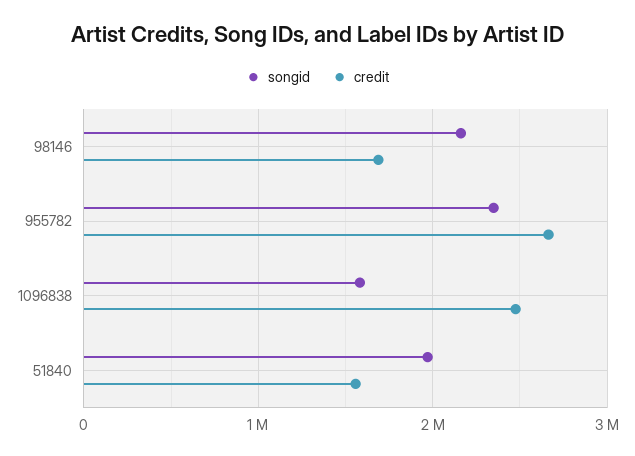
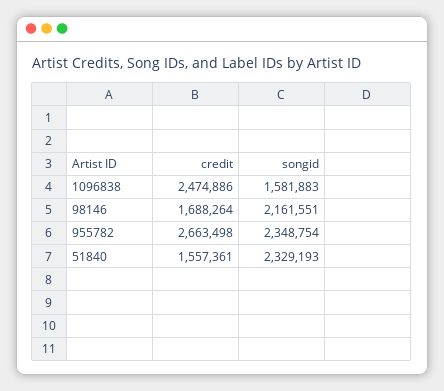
songid, 51840: 2000000 -> 2329193

